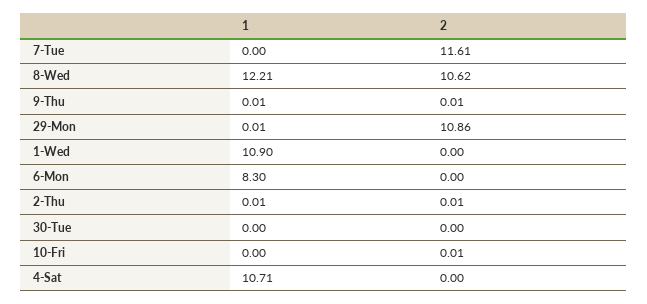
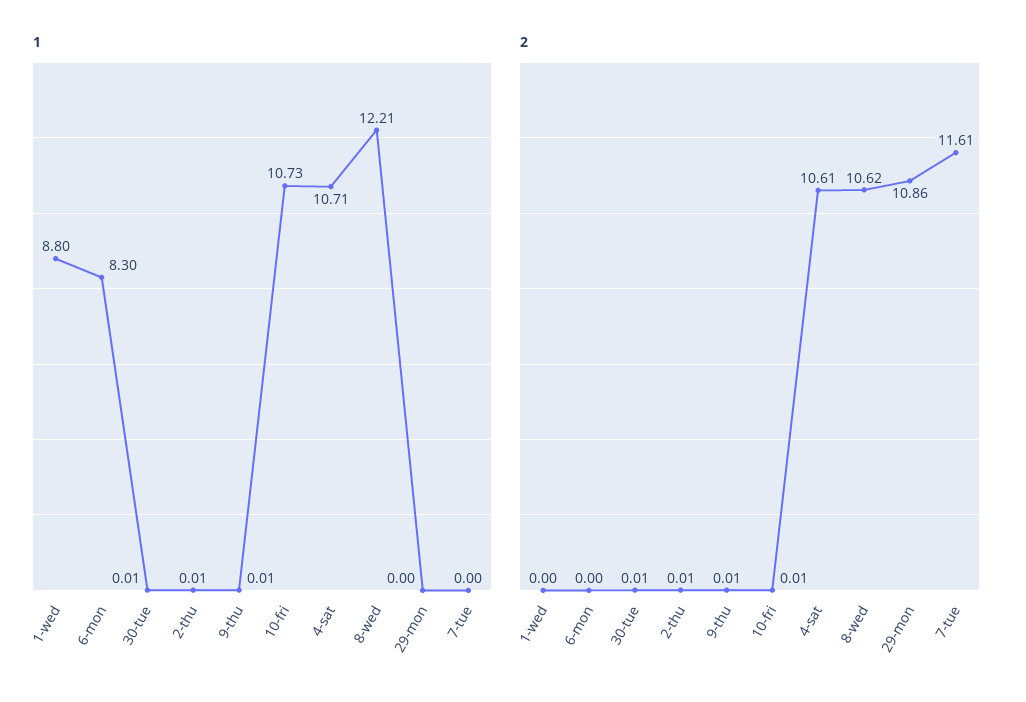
1, 29-Mon: 0.01 -> 0
1, 1-Wed: 10.9 -> 8.8
1, 30-Tue: 0 -> 0.01
2, 30-Tue: 0 -> 0.01
1, 10-Fri: 0 -> 10.73
2, 4-Sat: 0 -> 10.61

